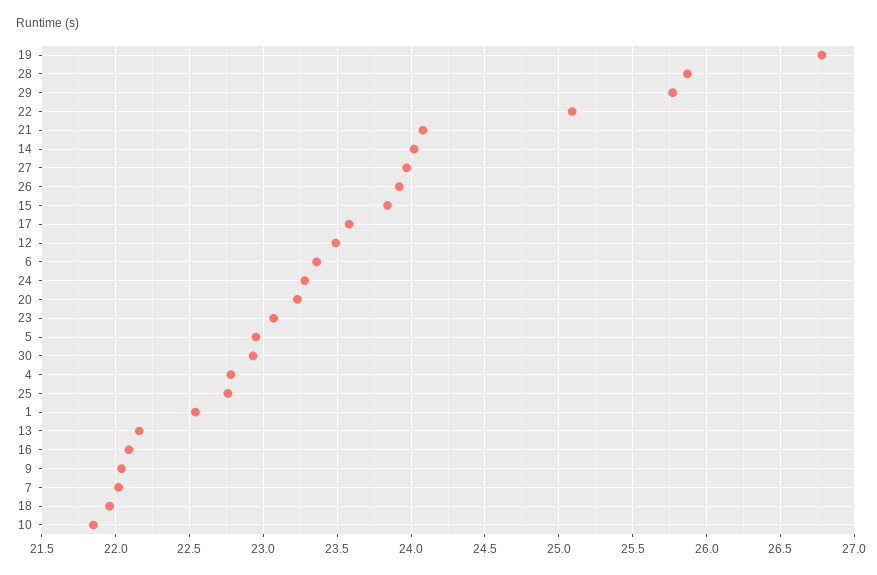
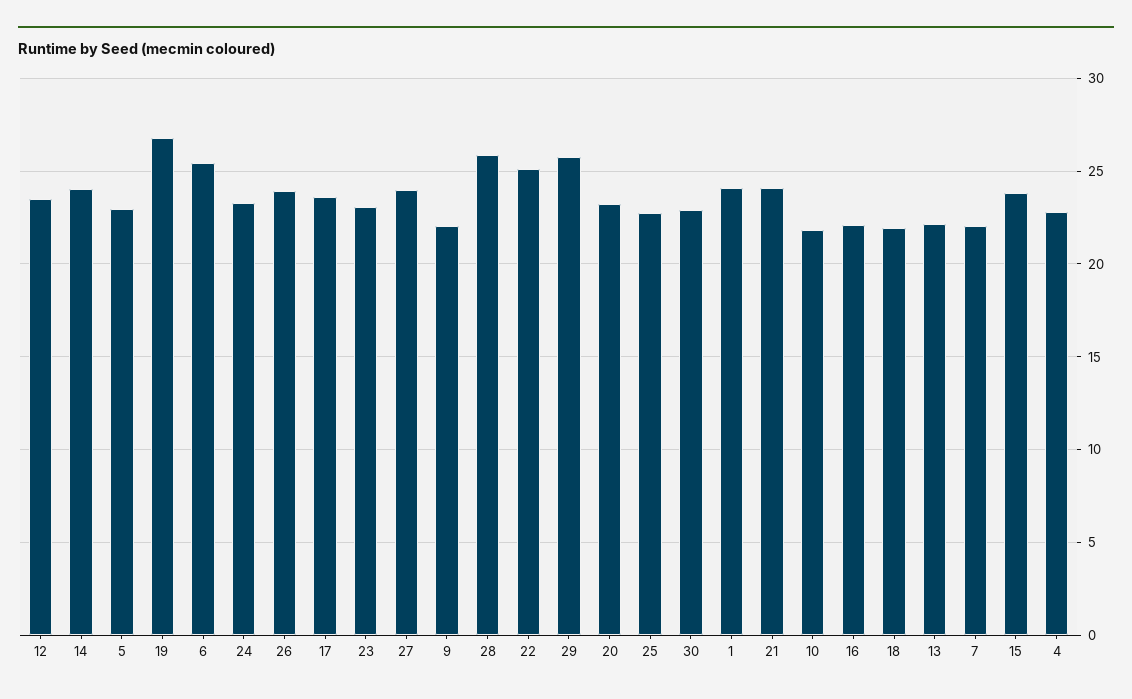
6: 23.35 -> 25.5
1: 22.55 -> 24

